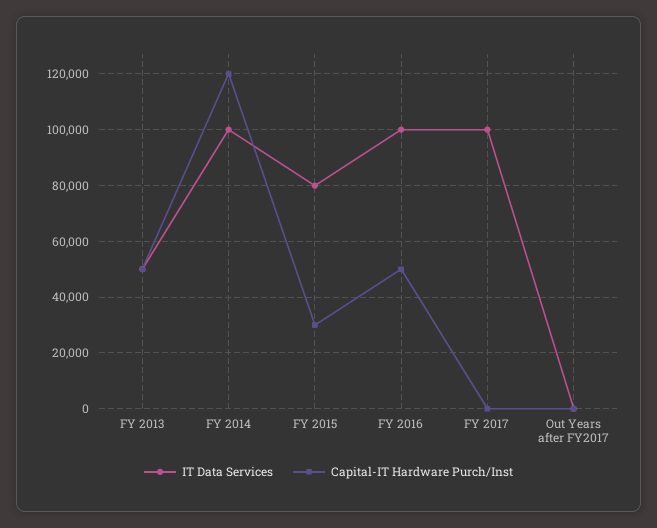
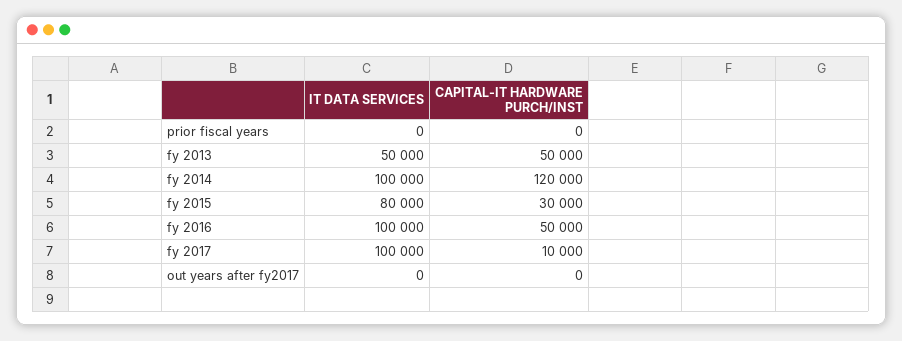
Capital-IT Hardware Purch/Inst, FY 2017: 0 -> 10000
IT Data Services, prior fiscal years: none -> 0
Capital-IT Hardware Purch/Inst, prior fiscal years: none -> 0

